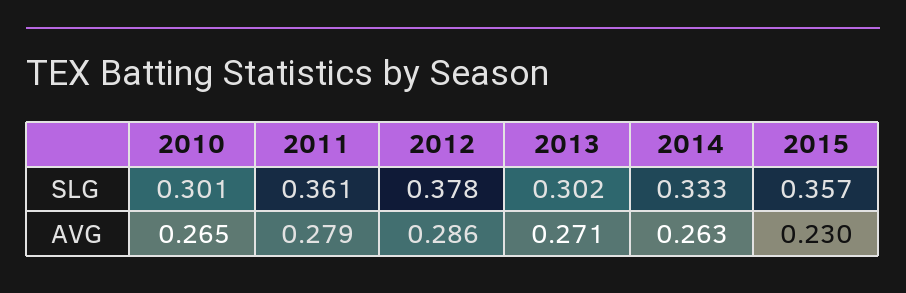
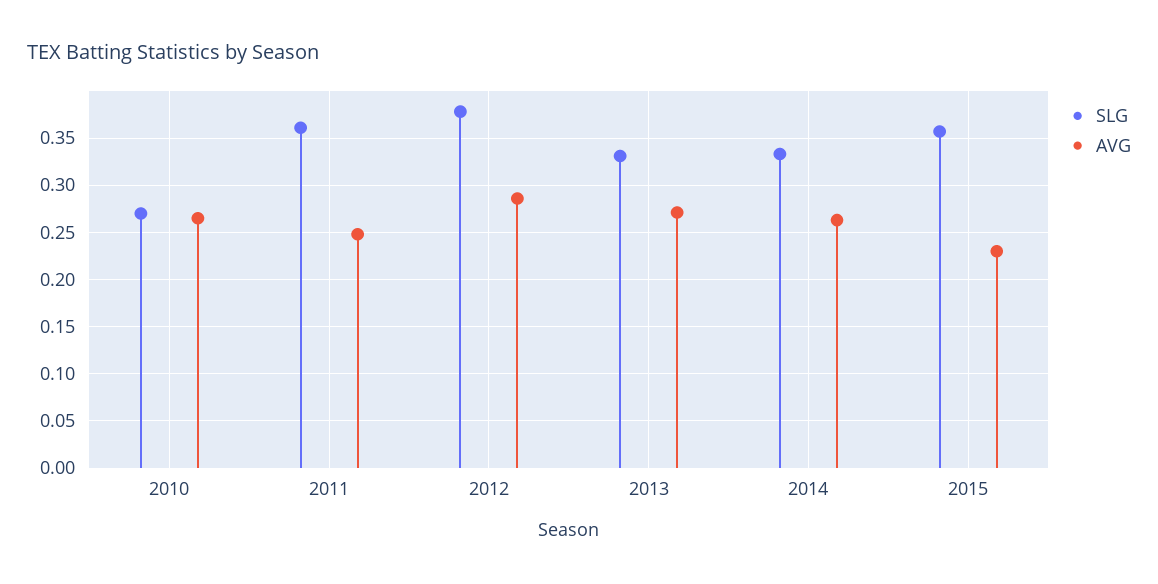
SLG, 2010: 0.301 -> 0.27
SLG, 2013: 0.302 -> 0.33
AVG, 2011: 0.279 -> 0.25

